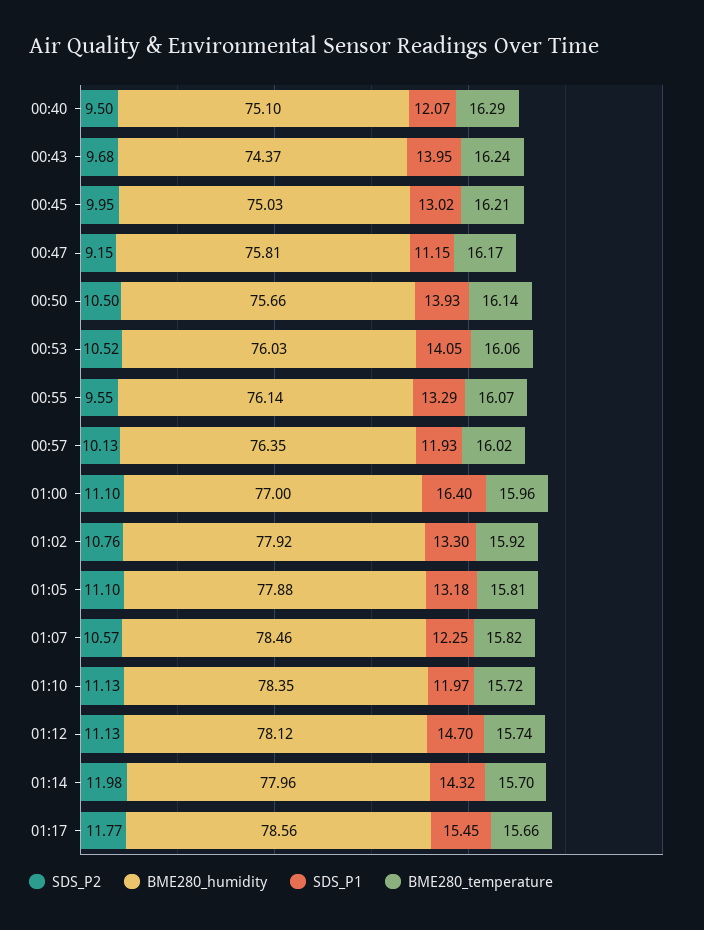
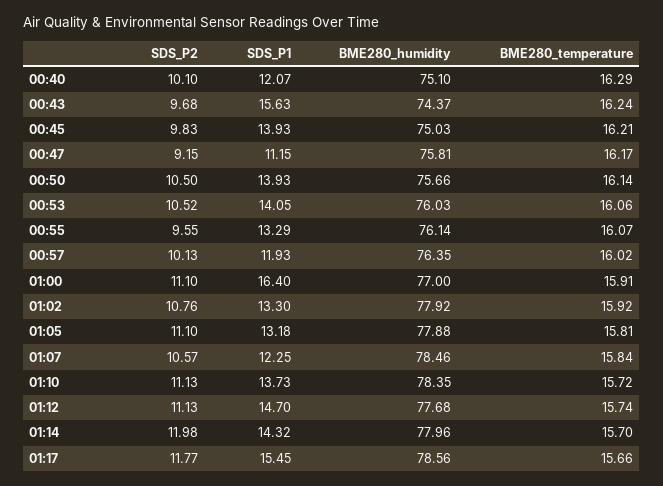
SDS_P2, 00:40: 9.5 -> 10.1
SDS_P1, 00:43: 13.95 -> 15.63
SDS_P2, 00:45: 9.95 -> 9.83
SDS_P1, 00:45: 13.02 -> 13.93
BME280_temperature, 01:00: 15.96 -> 15.91
BME280_temperature, 01:07: 15.82 -> 15.84
SDS_P1, 01:10: 11.97 -> 13.73
BME280_humidity, 01:12: 78.12 -> 77.68

